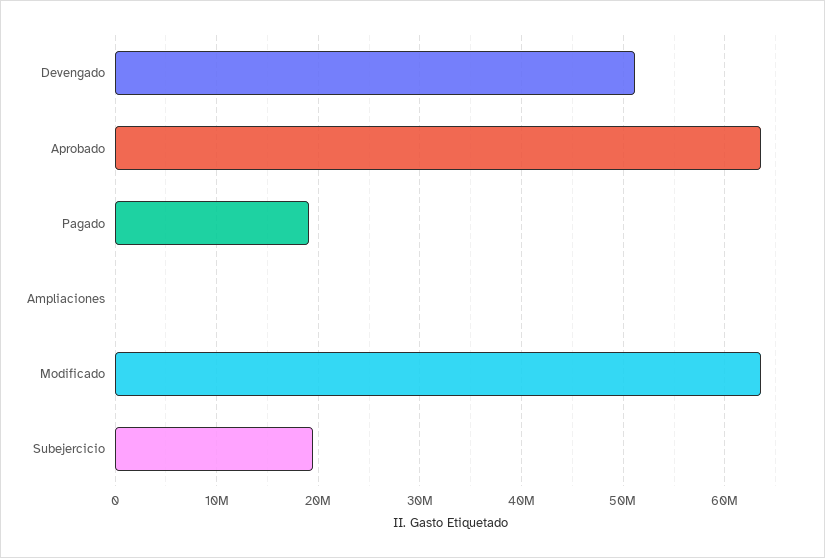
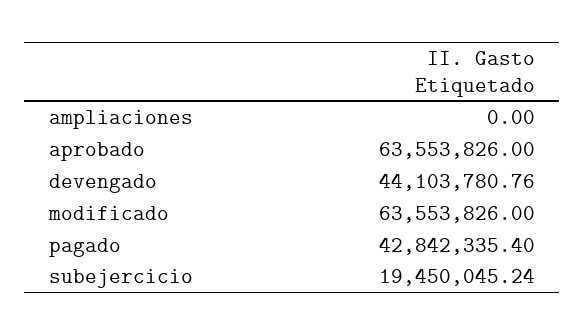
Devengado: 51000000 -> 44103780.76
Pagado: 19000000 -> 42842335.4

